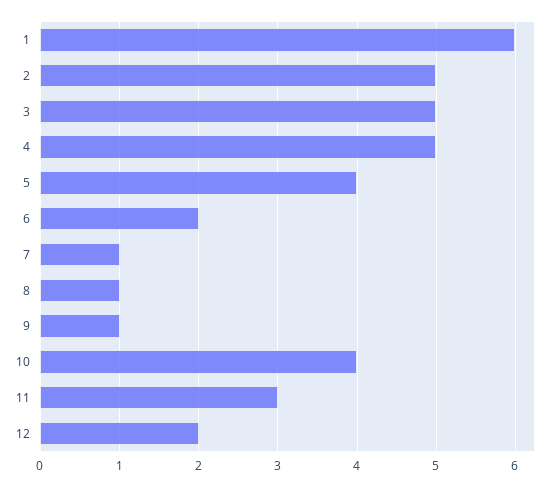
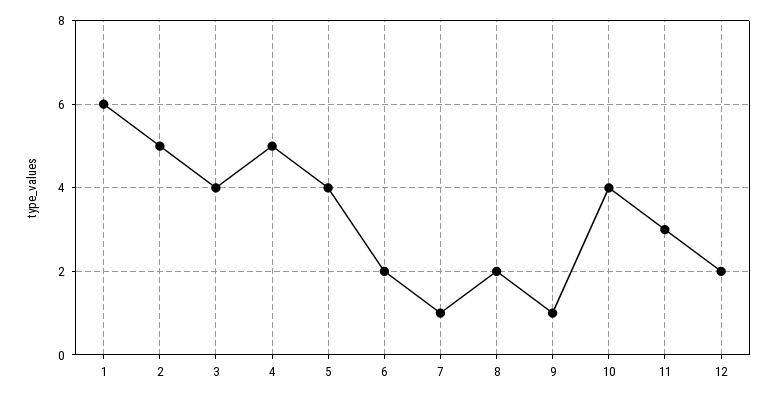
3: 5 -> 4
8: 1 -> 2

